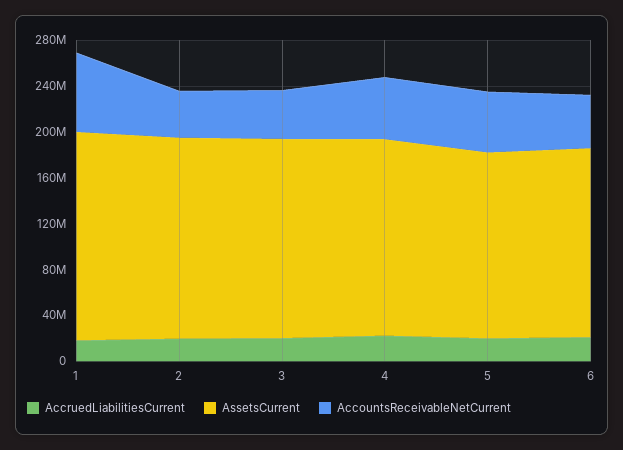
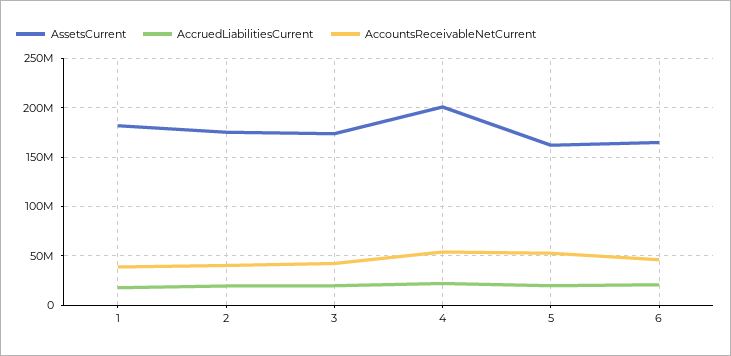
AccountsReceivableNetCurrent, 1: 70000000 -> 40000000
AssetsCurrent, 4: 170000000 -> 200000000

